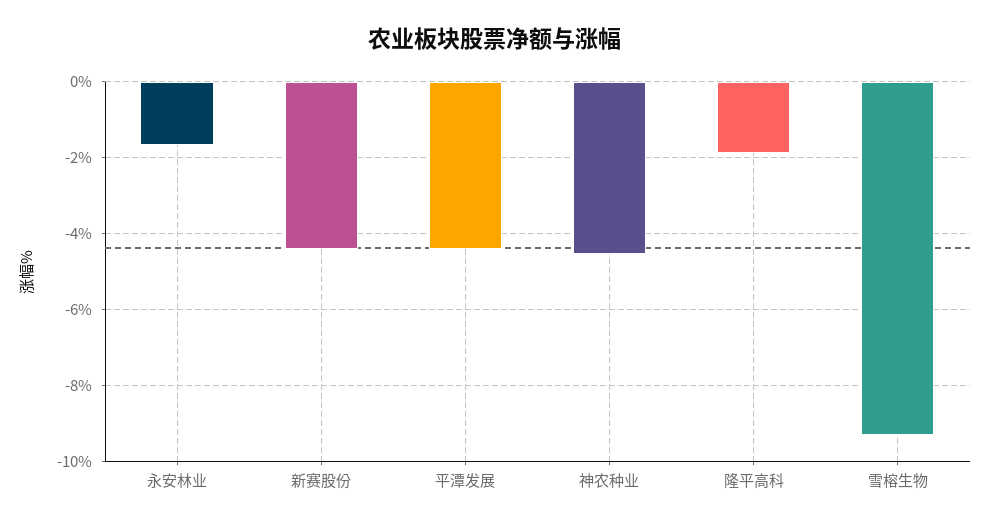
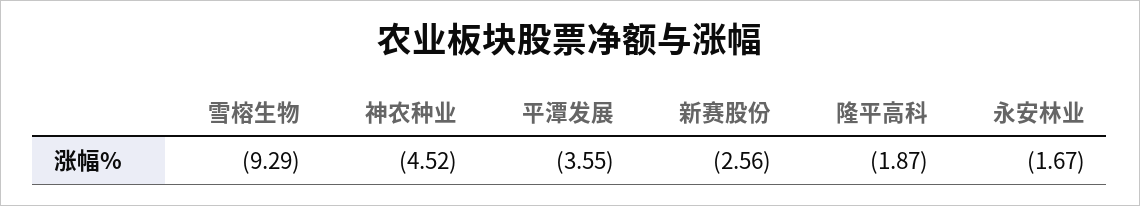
新赛股份: -4.4 -> -2.56
平潭发展: -4.4 -> -3.55

